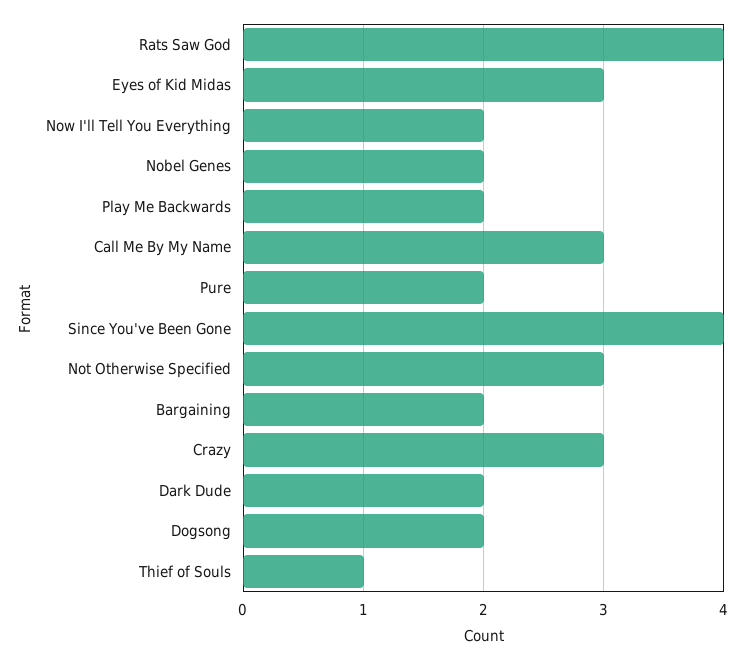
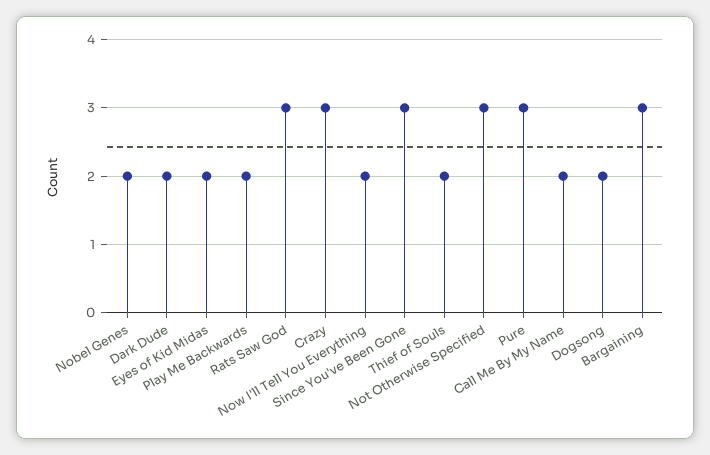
Rats Saw God: 4 -> 3
Eyes of Kid Midas: 3 -> 2
Call Me By My Name: 3 -> 2
Pure: 2 -> 3
Since You've Been Gone: 4 -> 3
Bargaining: 2 -> 3
Thief of Souls: 1 -> 2

